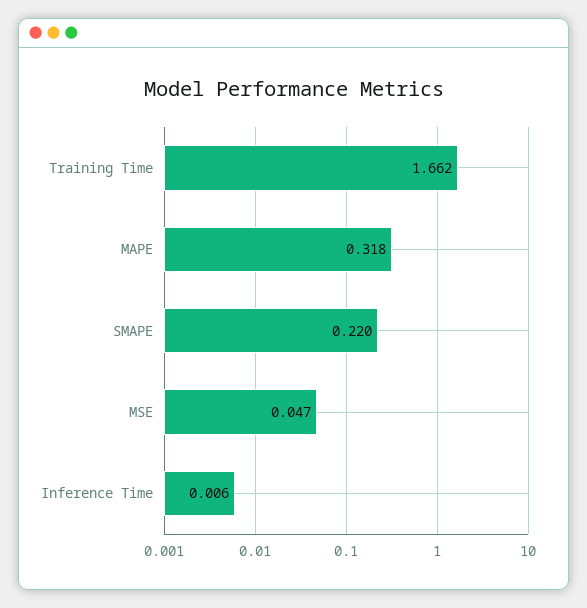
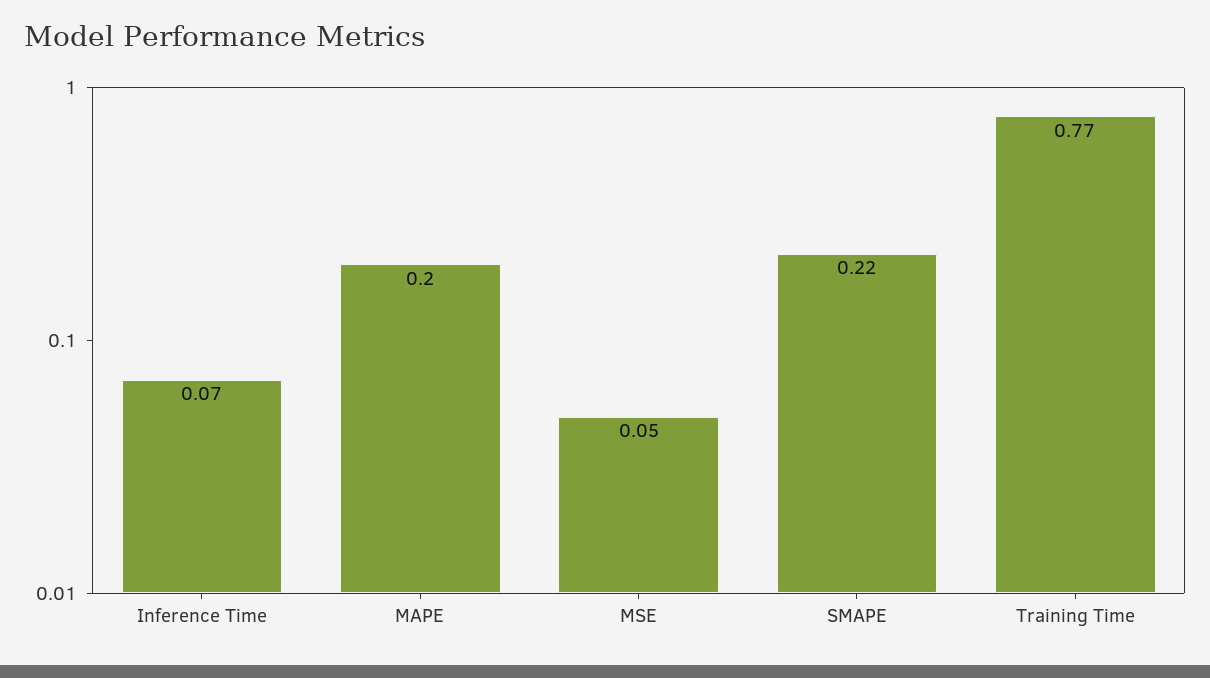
Training Time: 1.662 -> 0.77
MAPE: 0.318 -> 0.2
Inference Time: 0.006 -> 0.07

